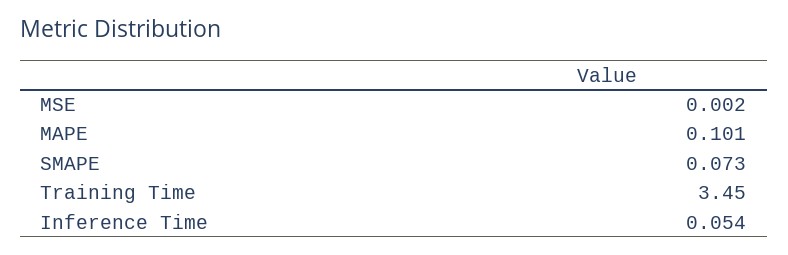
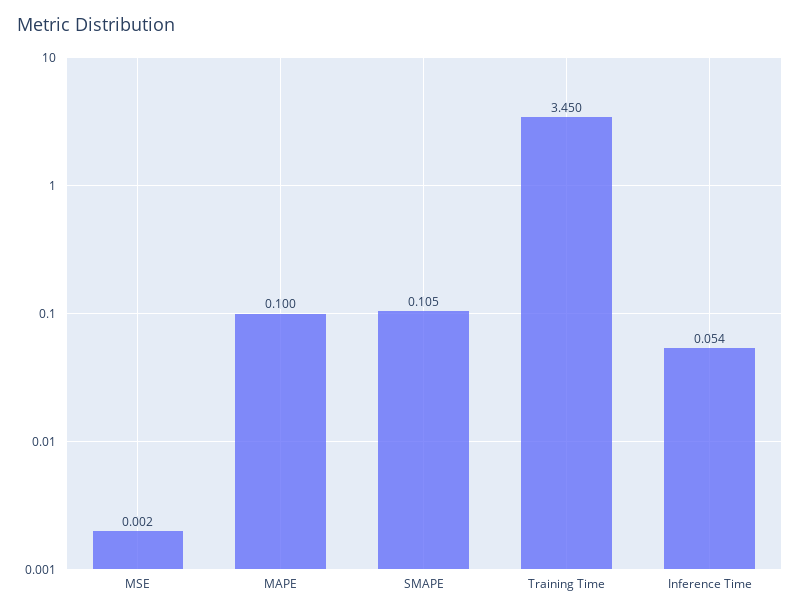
MAPE: 0.101 -> 0.1
SMAPE: 0.073 -> 0.105

